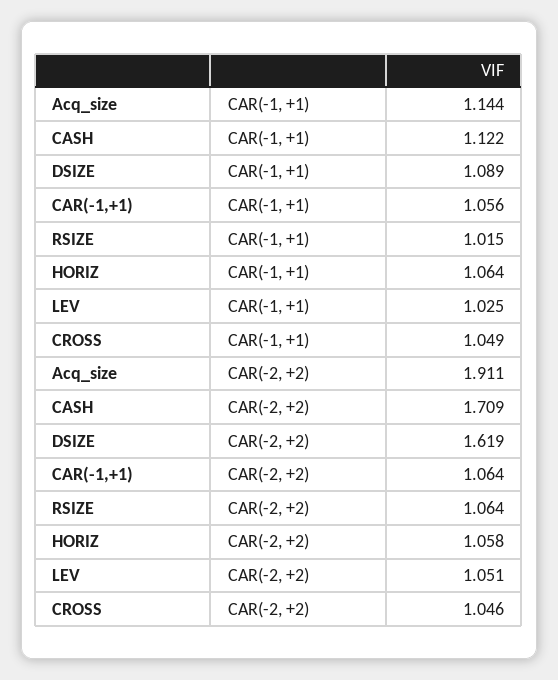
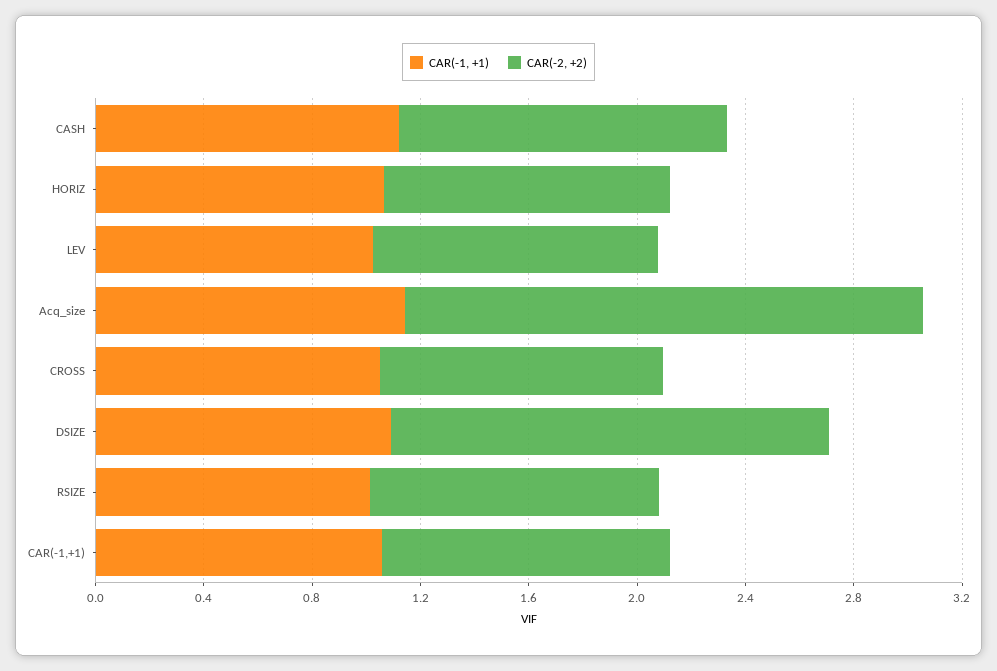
CAR(-2, +2), CASH: 1.709 -> 1.2

